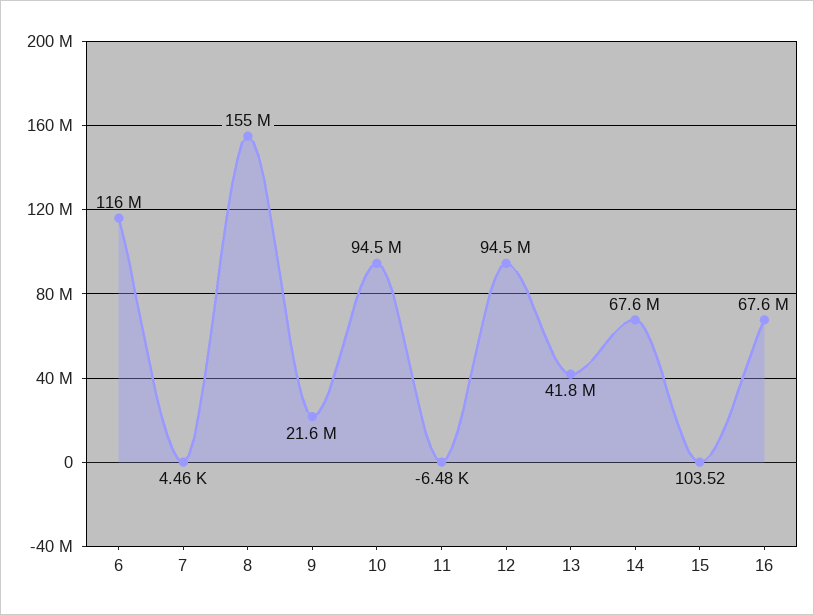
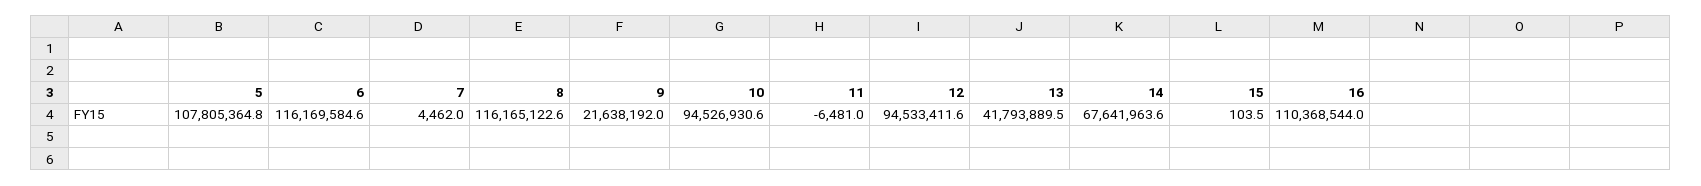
8: 155000000 -> 116165122.6
16: 67600000 -> 110368544
5: none -> 107805364.8

